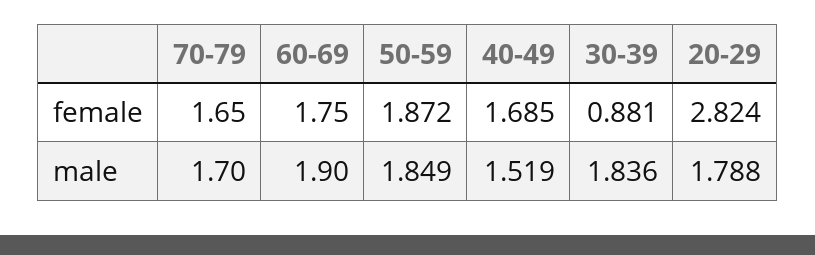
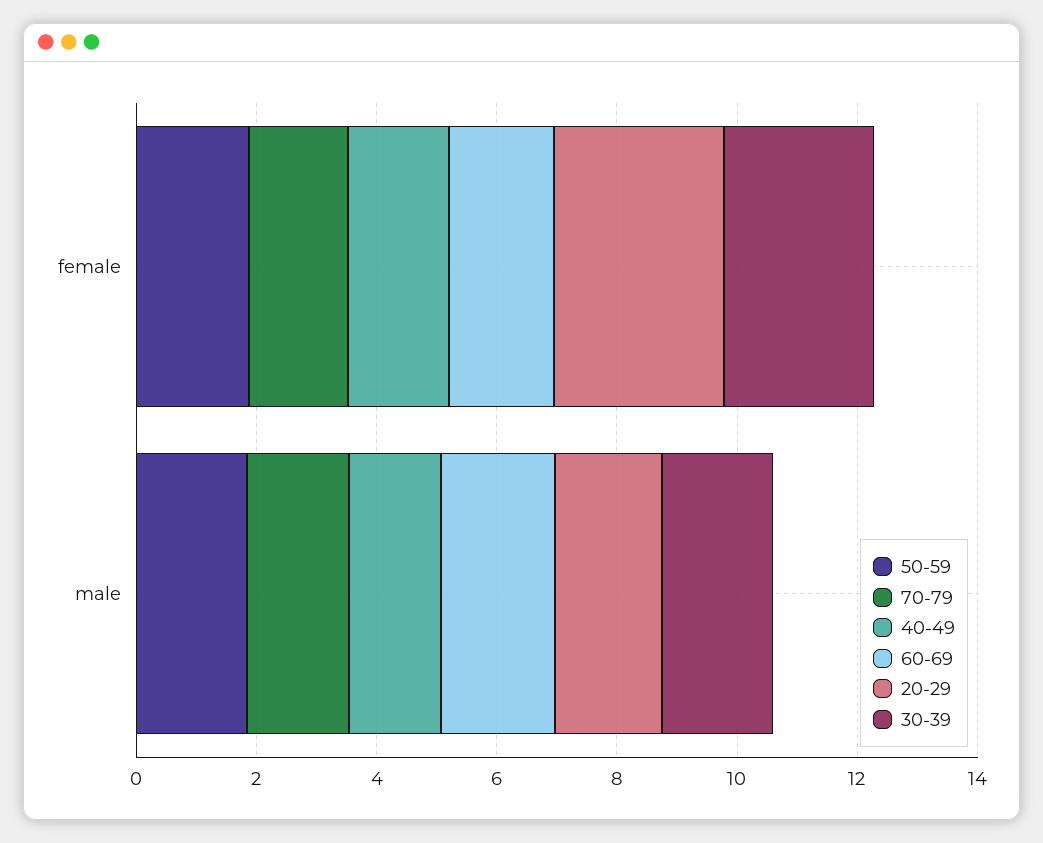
30-39, female: 0.881 -> 2.5

